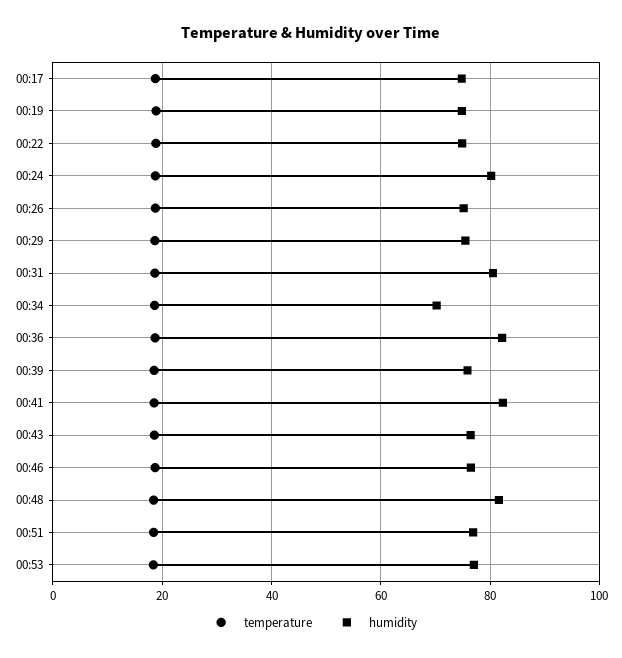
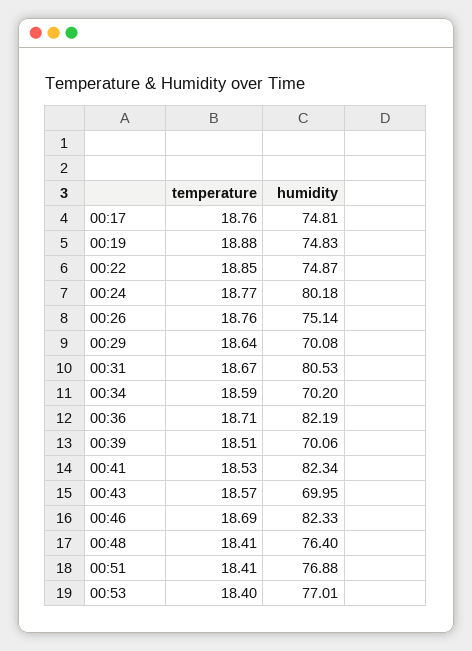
humidity, 00:29: 76 -> 70.08
humidity, 00:39: 76 -> 70.06
humidity, 00:43: 76 -> 69.95
humidity, 00:46: 76 -> 82.33
humidity, 00:48: 82 -> 76.4

